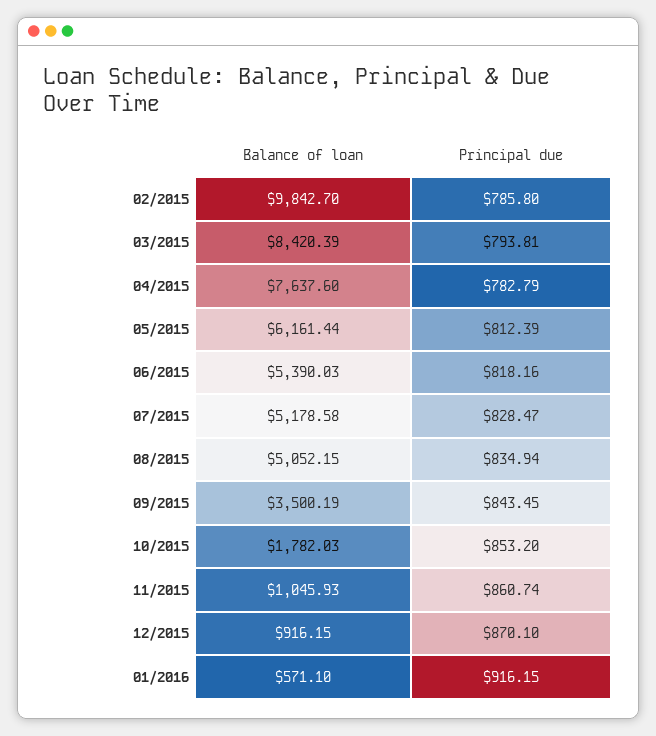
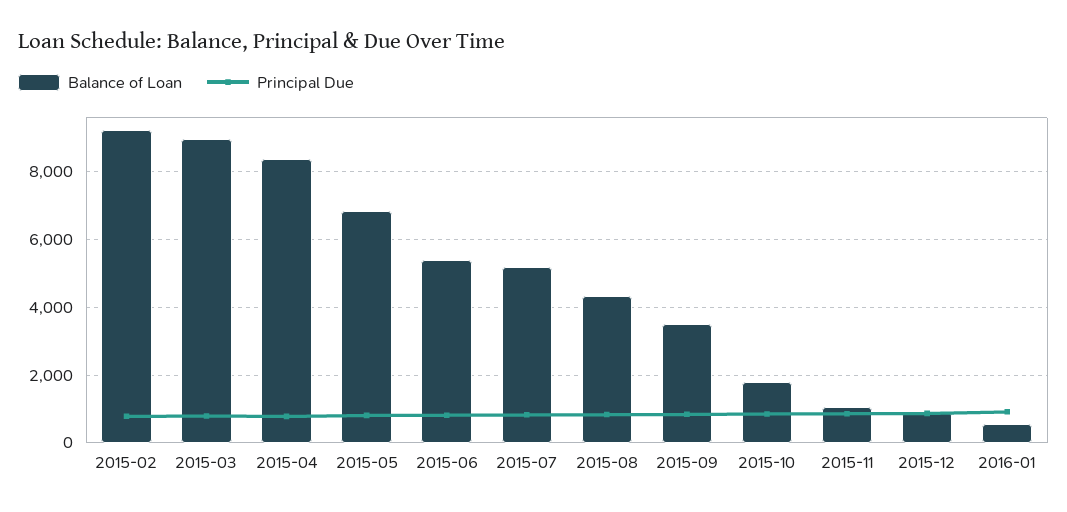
Balance of loan, 02/2015: 9842.7 -> 9200
Balance of loan, 03/2015: 8420.39 -> 9000
Balance of loan, 04/2015: 7637.6 -> 8400
Balance of loan, 05/2015: 6161.44 -> 6800
Balance of loan, 08/2015: 5052.15 -> 4400

